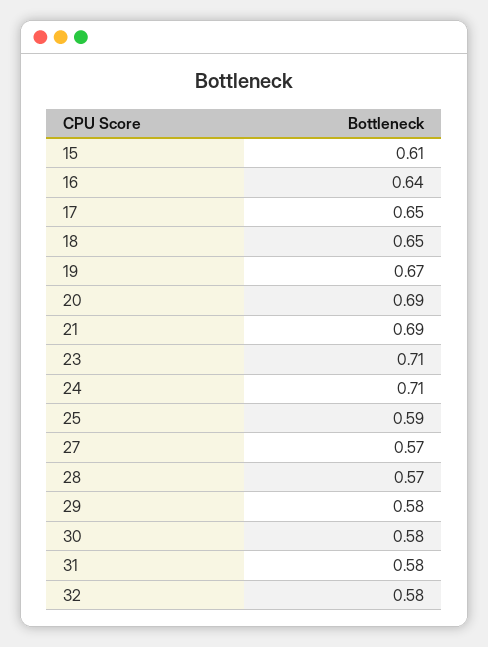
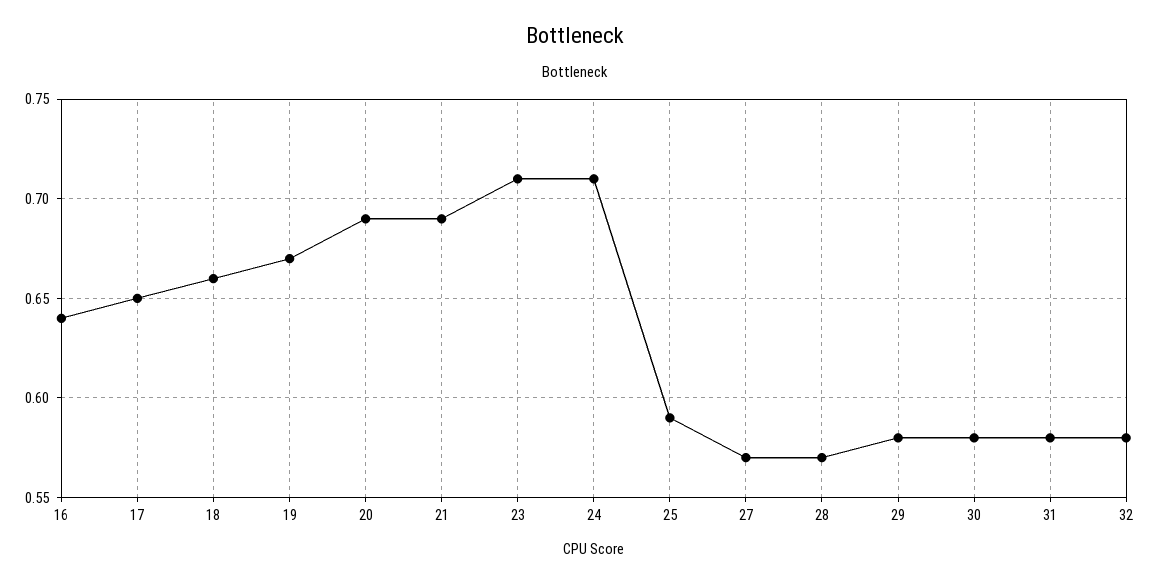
15: 0.61 -> none
18: 0.65 -> 0.66

